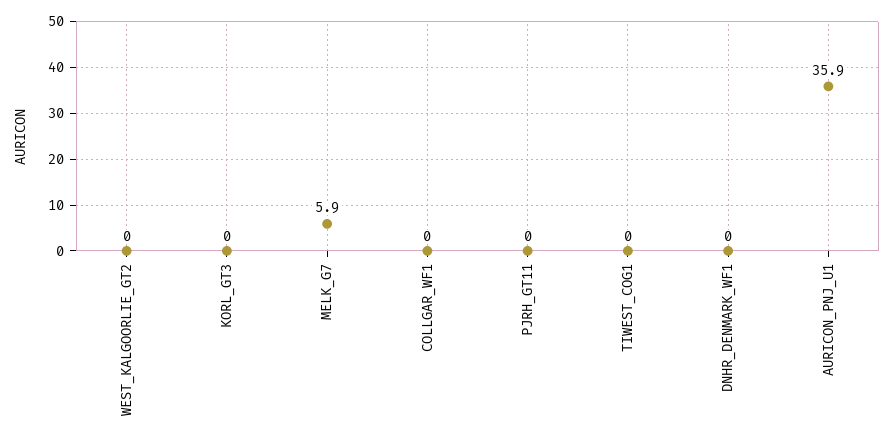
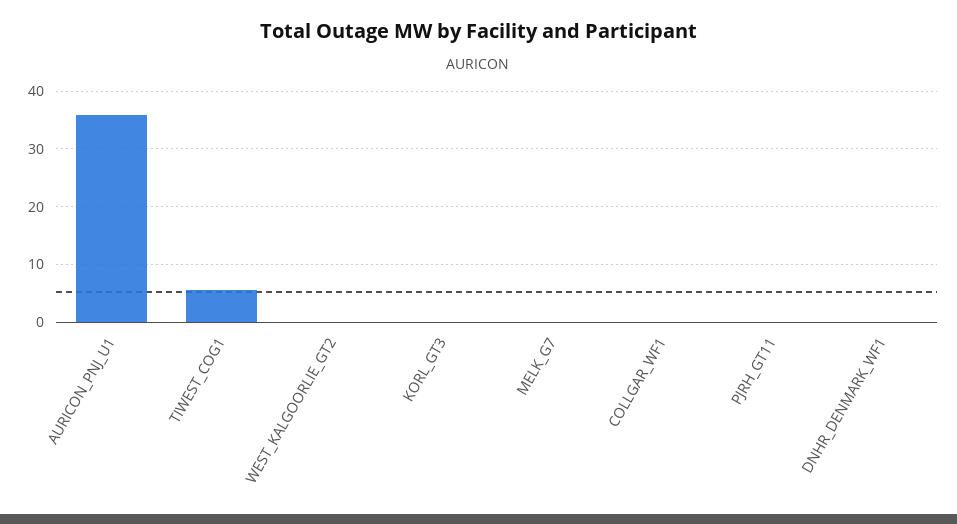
MELK_G7: 5.9 -> 0
TIWEST_COG1: 0 -> 6

